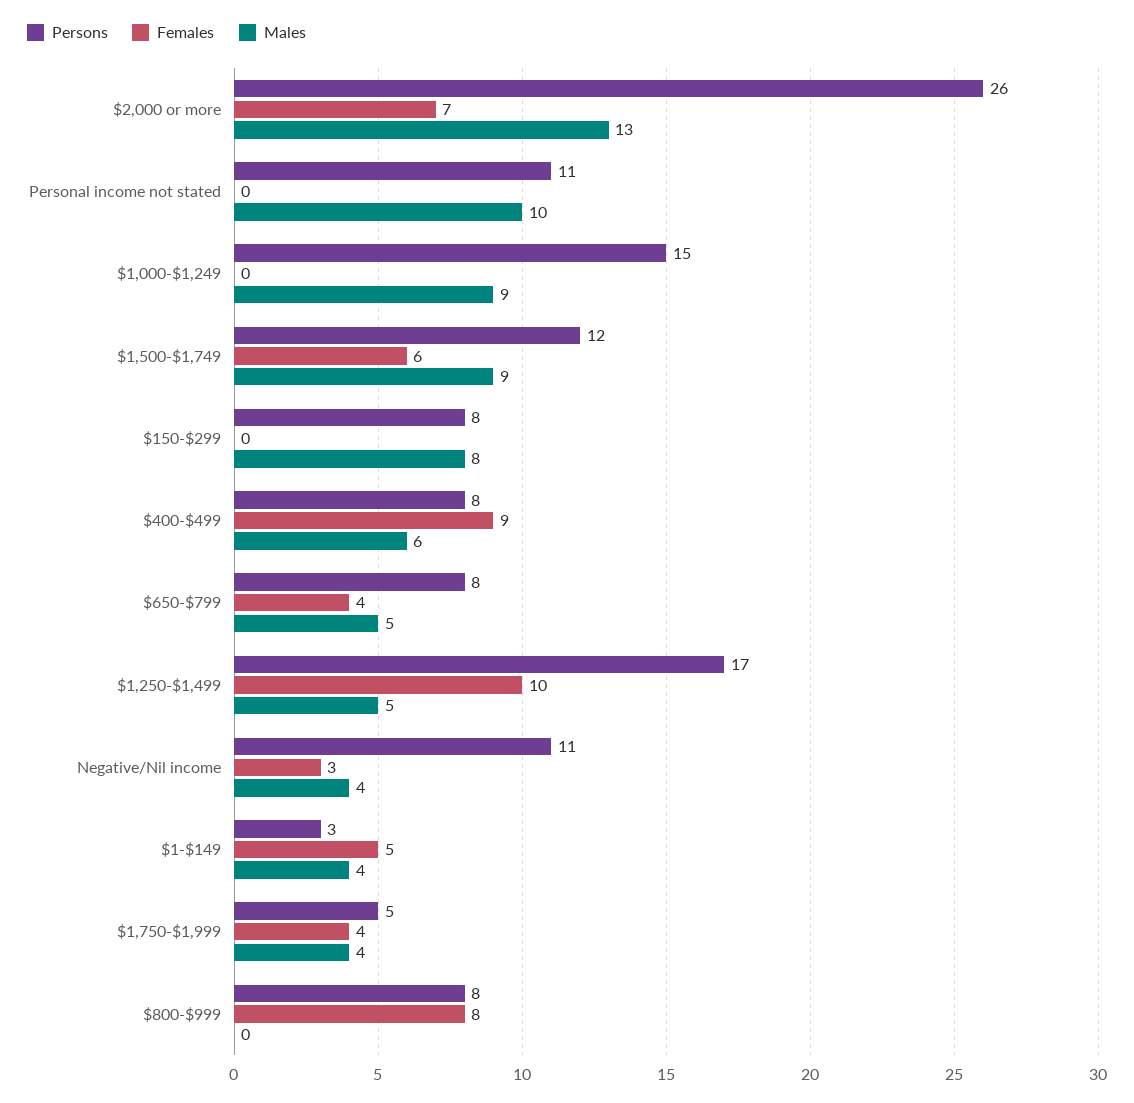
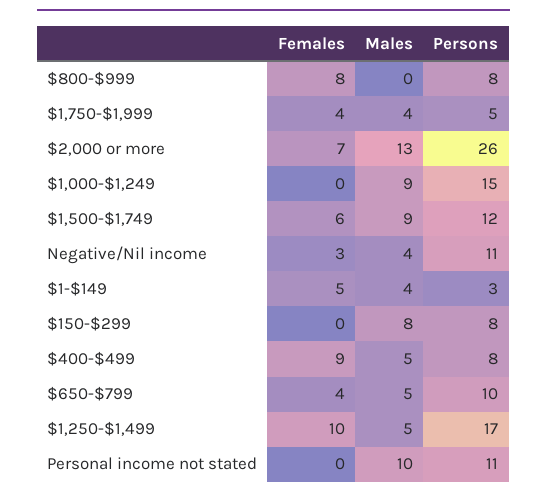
Males, $400-$499: 6 -> 5
Persons, $650-$799: 8 -> 10

